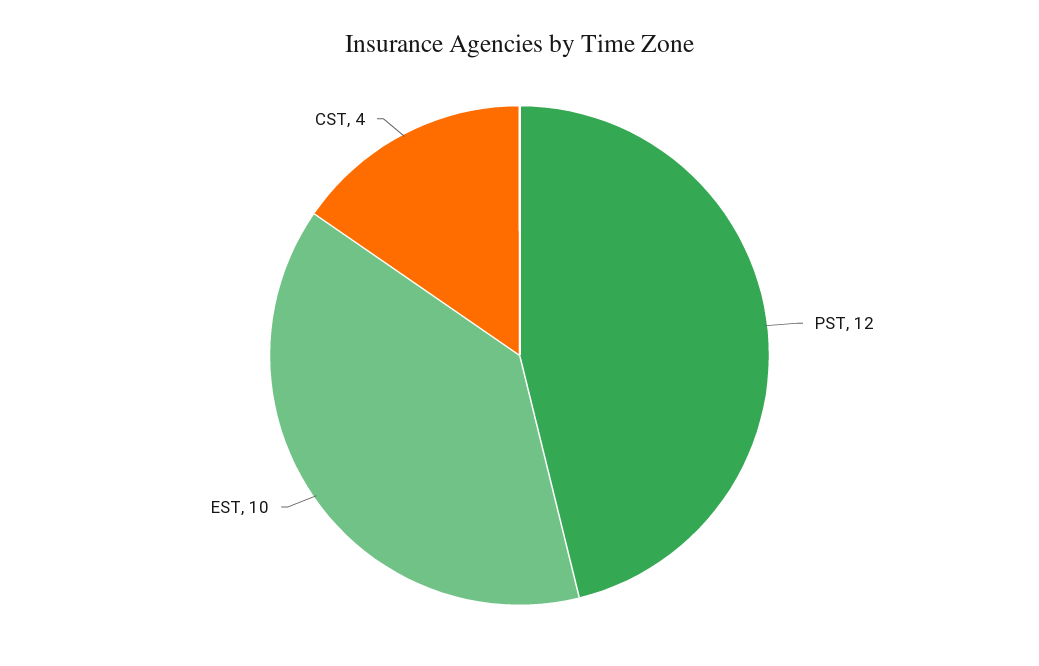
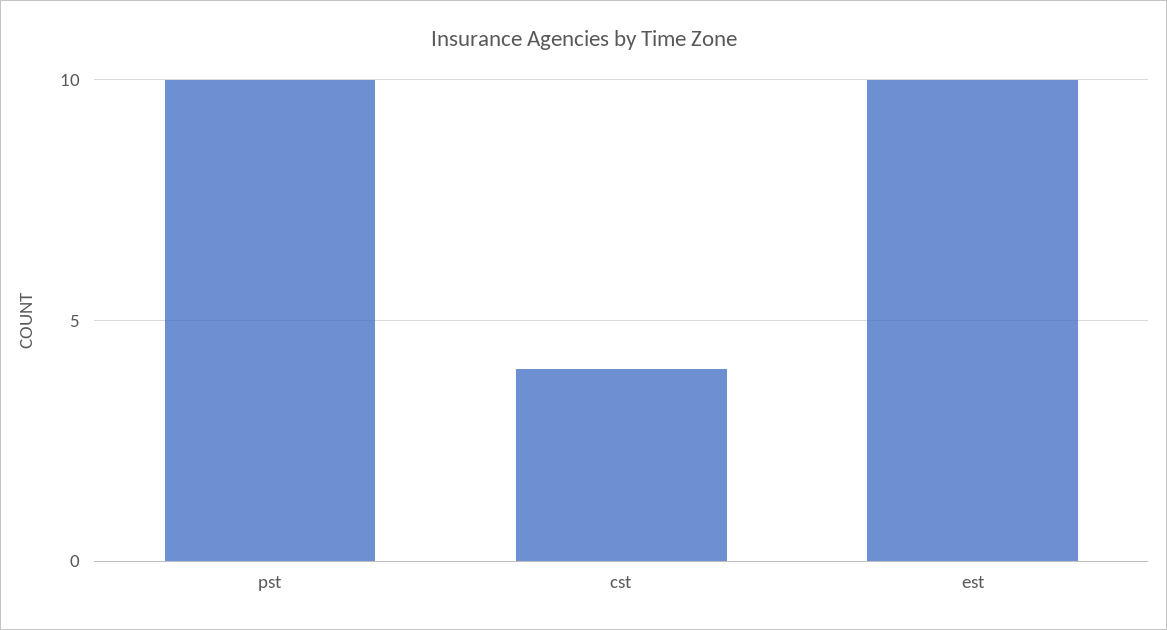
PST: 12 -> 10

